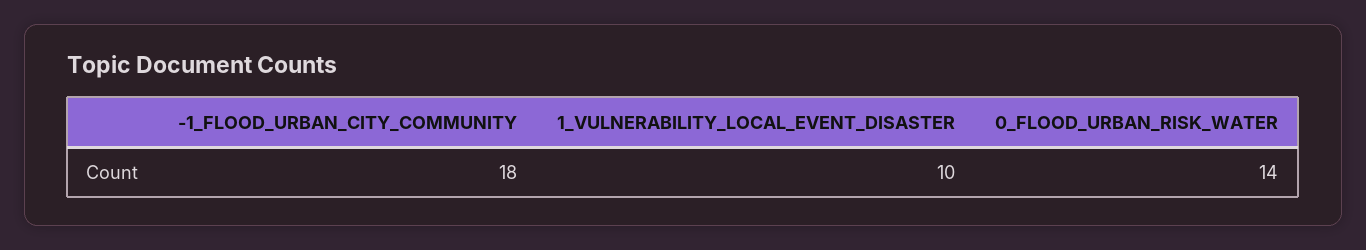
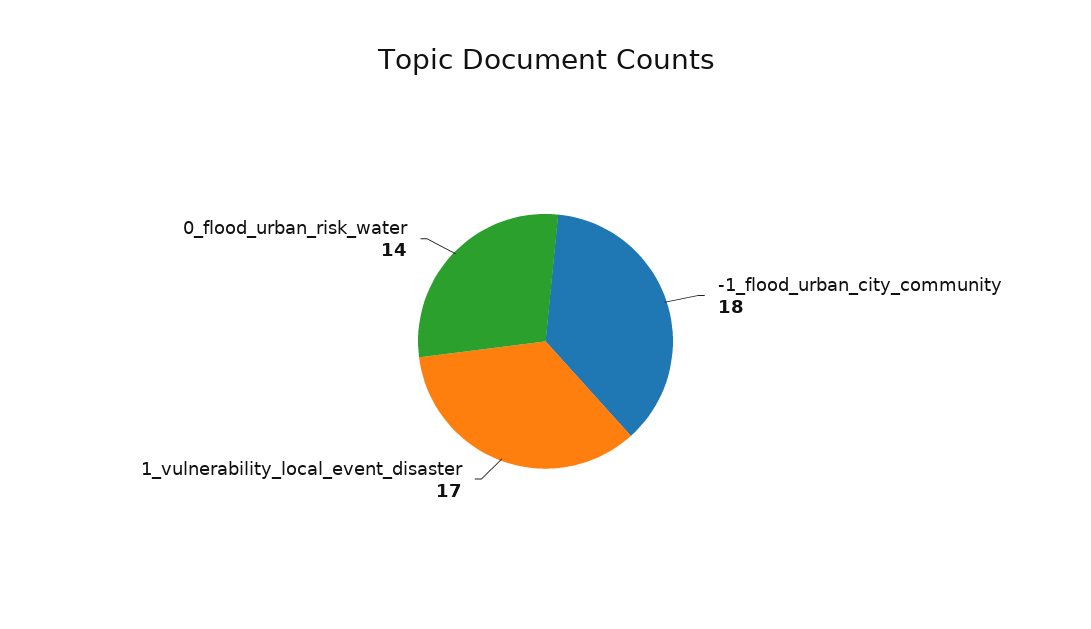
1_VULNERABILITY_LOCAL_EVENT_DISASTER: 10 -> 17

